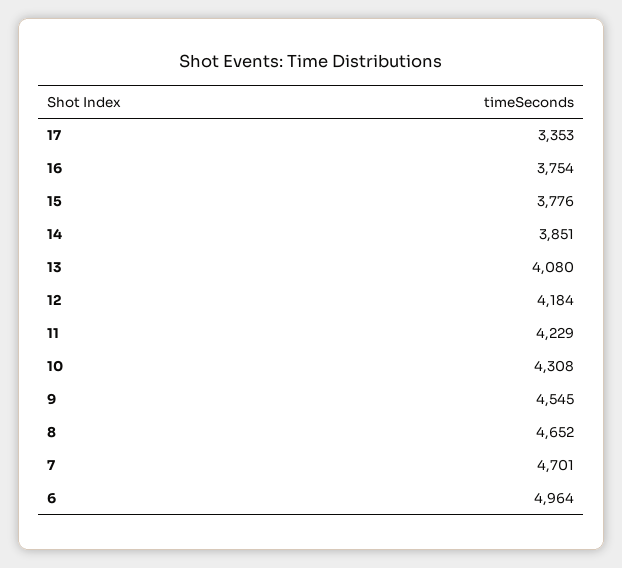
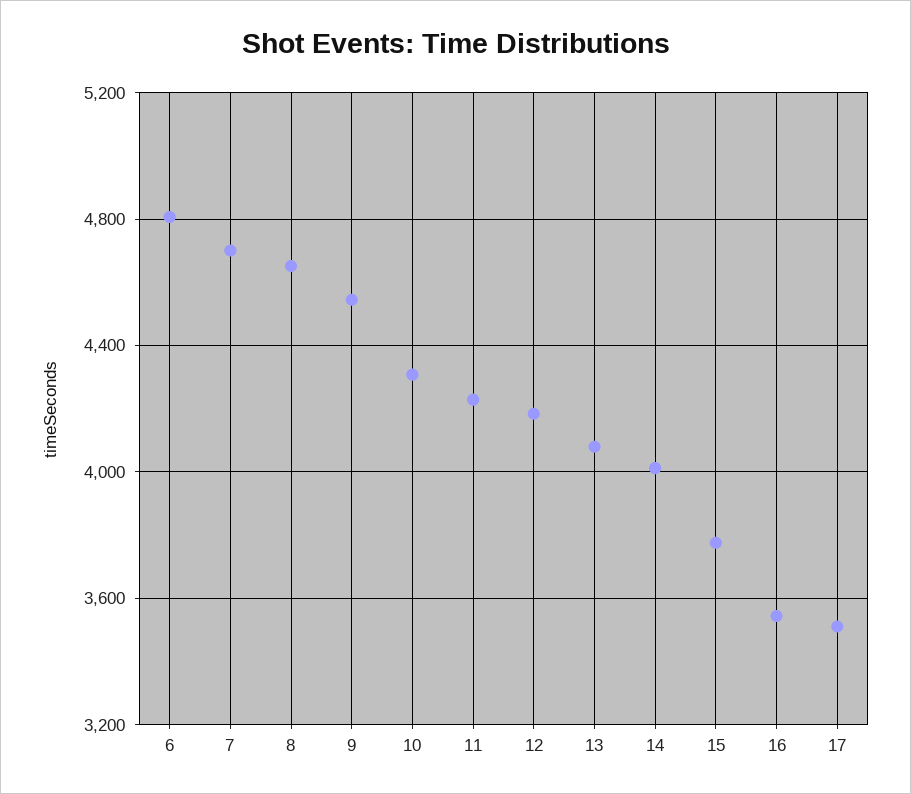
17: 3353 -> 3500
16: 3754 -> 3550
14: 3851 -> 4000
6: 4964 -> 4800

